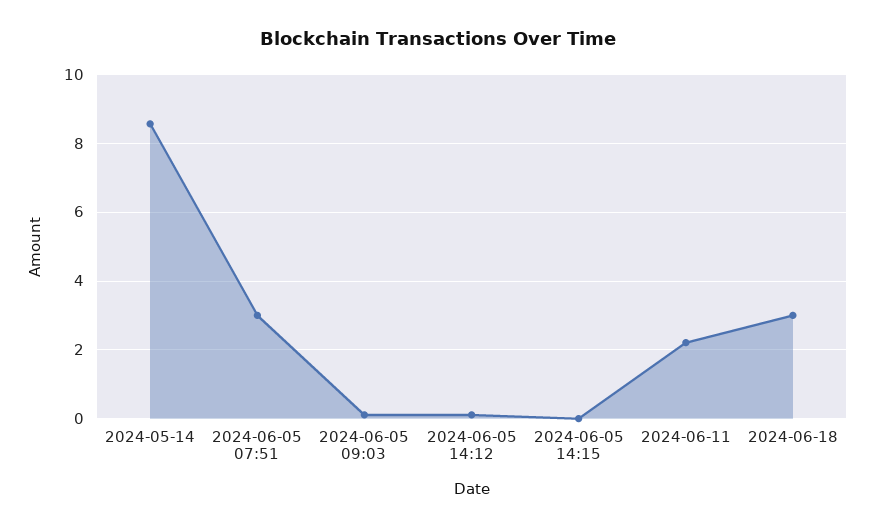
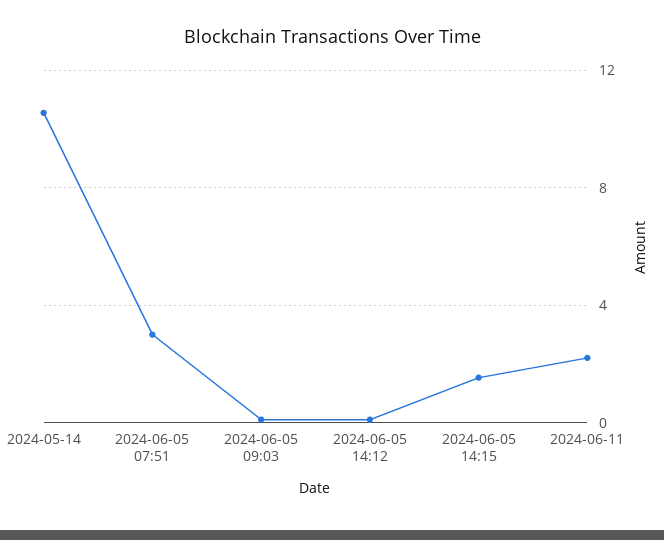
2024-05-14: 8.6 -> 10.5
2024-06-05 14:15: 0 -> 1.5
2024-06-18: 3 -> none

